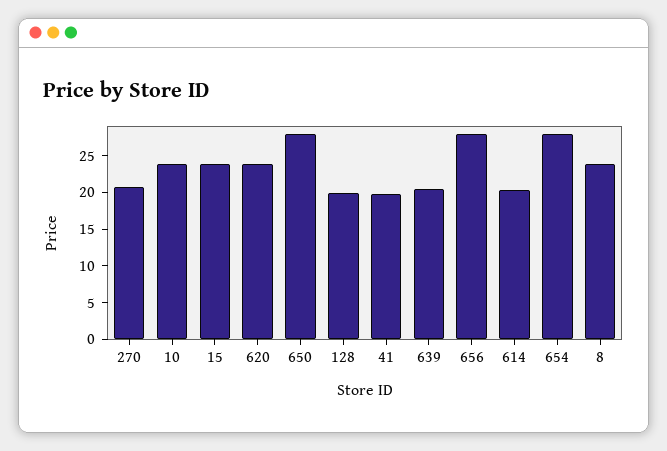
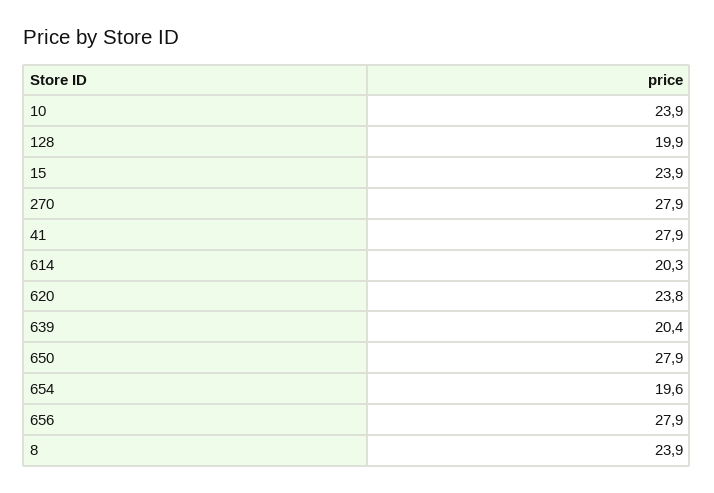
270: 20 -> 27.9
41: 20 -> 27.9
654: 27.5 -> 19.6

